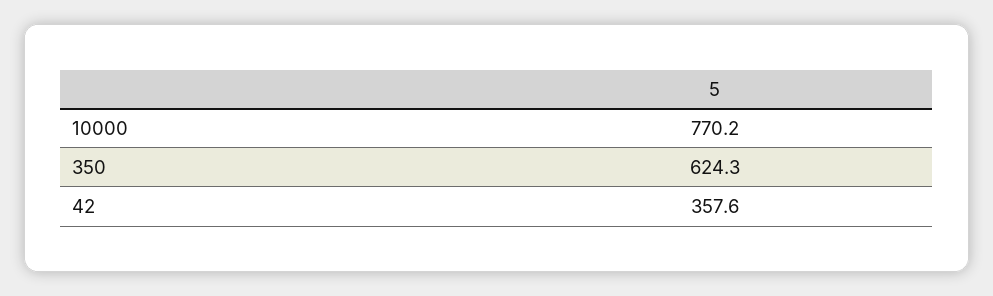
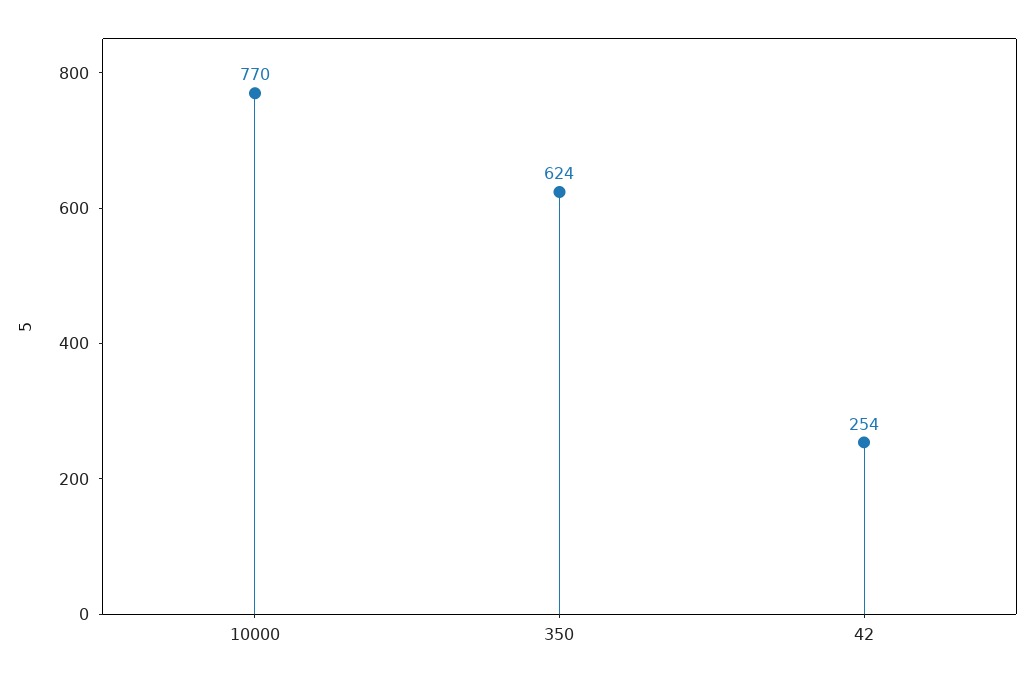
42: 357.6 -> 254

